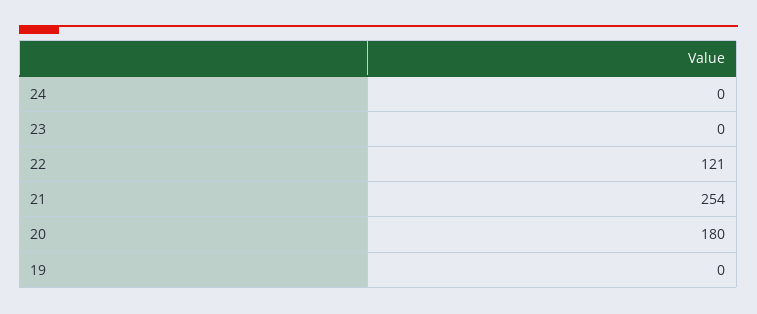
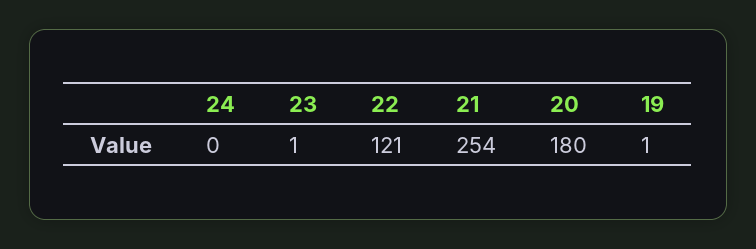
23: 0 -> 1
19: 0 -> 1

